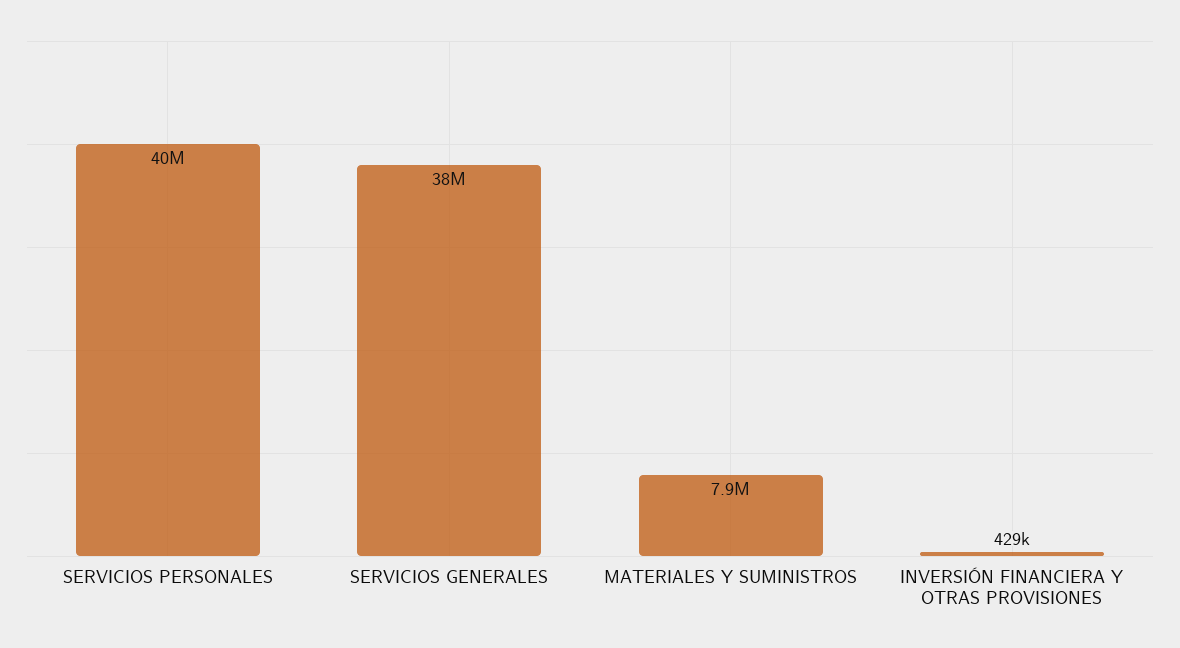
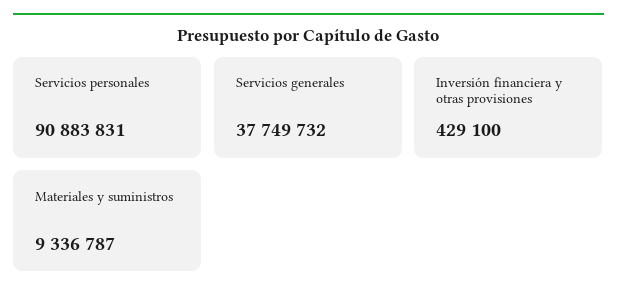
SERVICIOS PERSONALES: 40000000 -> 90883831
MATERIALES Y SUMINISTROS: 7900000 -> 9336787

